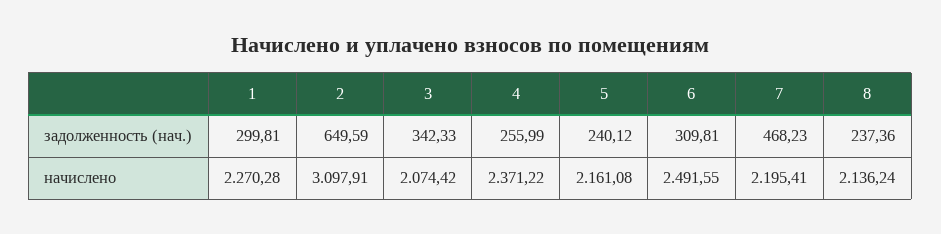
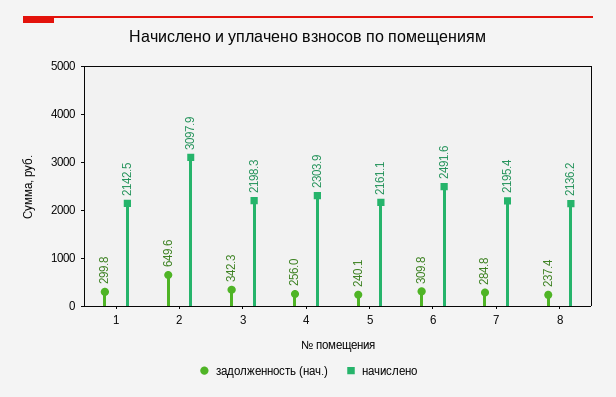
задолженность (нач.), 7: 468.23 -> 284.8
начислено, 1: 2270.28 -> 2142.5
начислено, 3: 2074.42 -> 2198.3
начислено, 4: 2371.22 -> 2303.9

